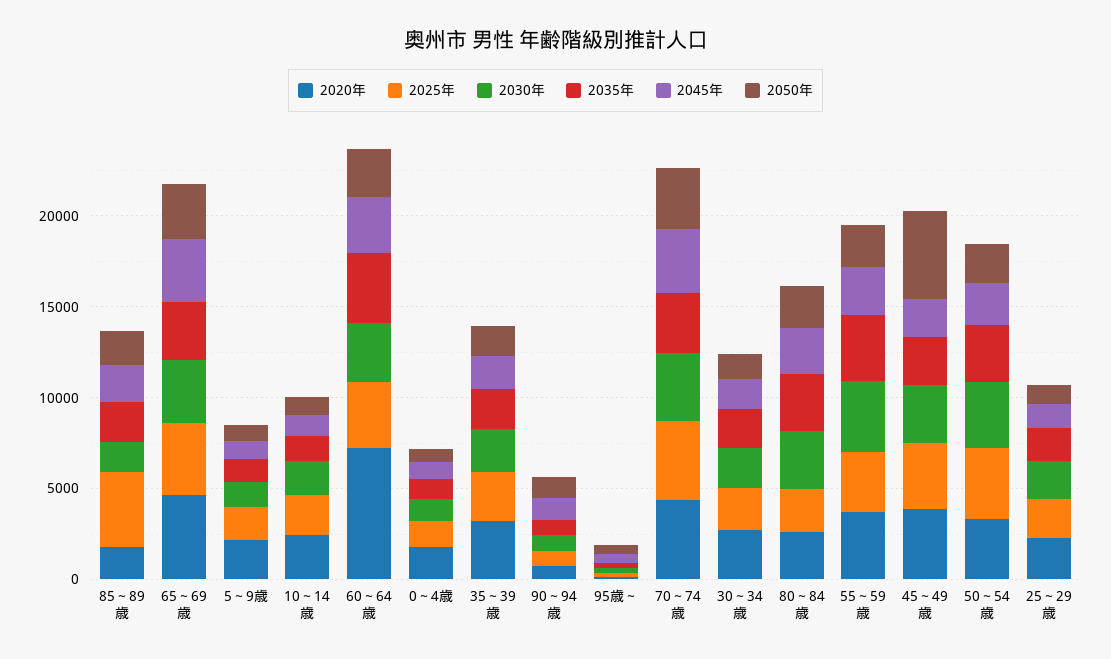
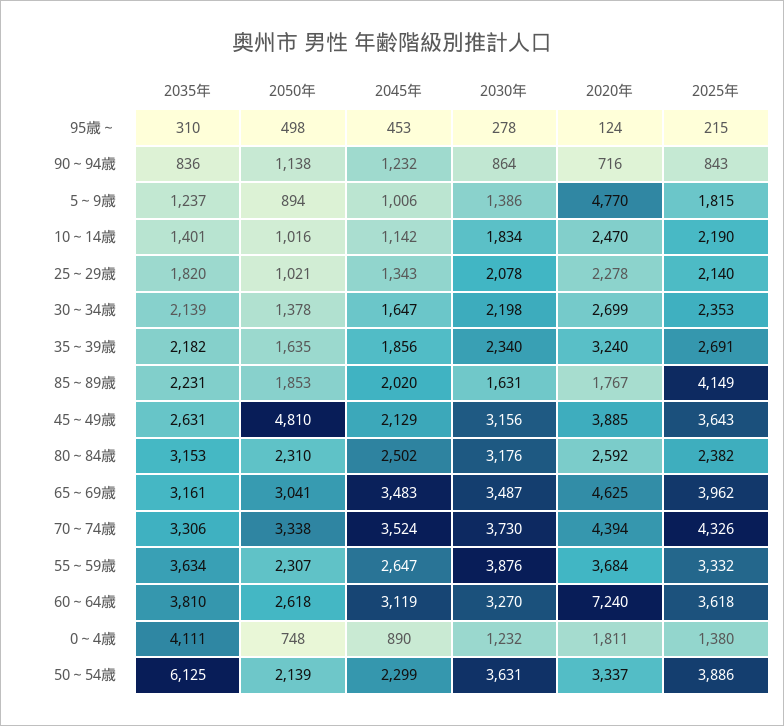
2020年, 5～9歳: 2000 -> 4770
2035年, 0～4歳: 1000 -> 4111
2035年, 50～54歳: 3000 -> 6125

